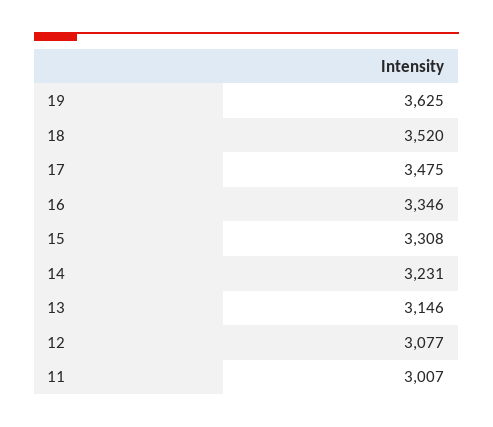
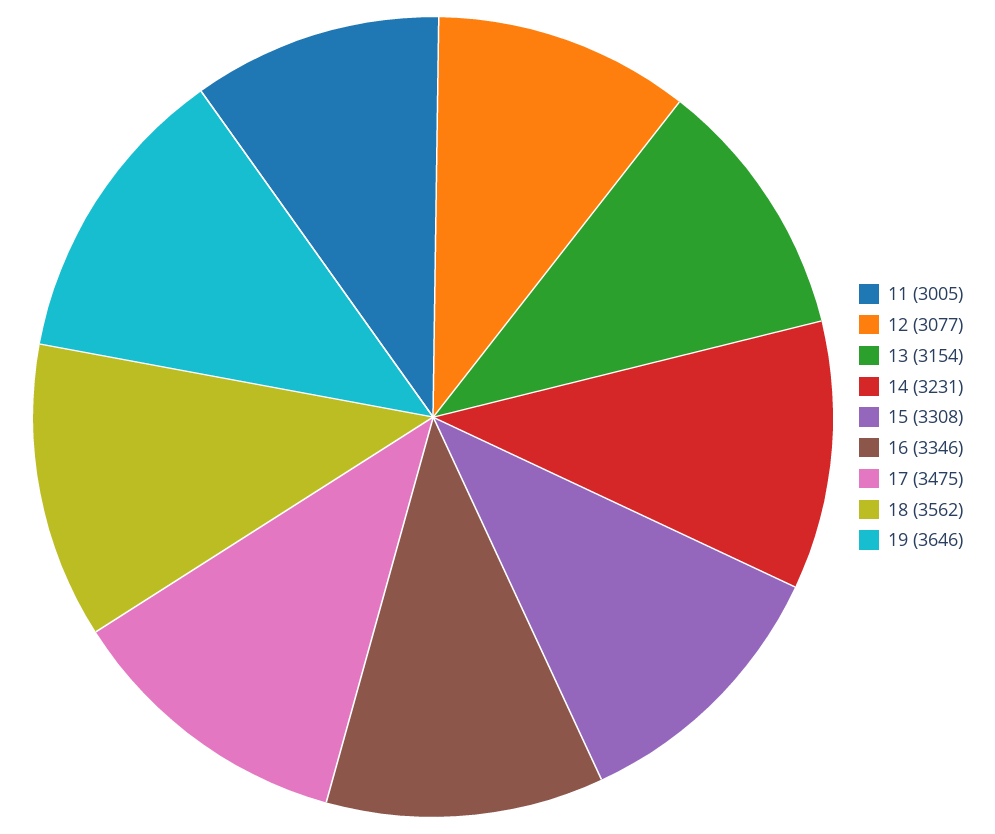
19: 3625 -> 3646
18: 3520 -> 3562
13: 3146 -> 3154
11: 3007 -> 3005

